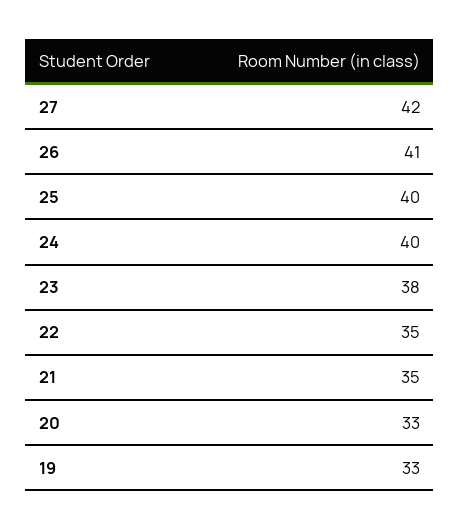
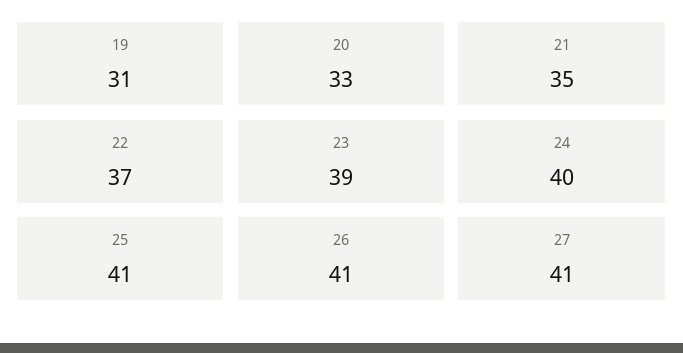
27: 42 -> 41
25: 40 -> 41
23: 38 -> 39
22: 35 -> 37
19: 33 -> 31

